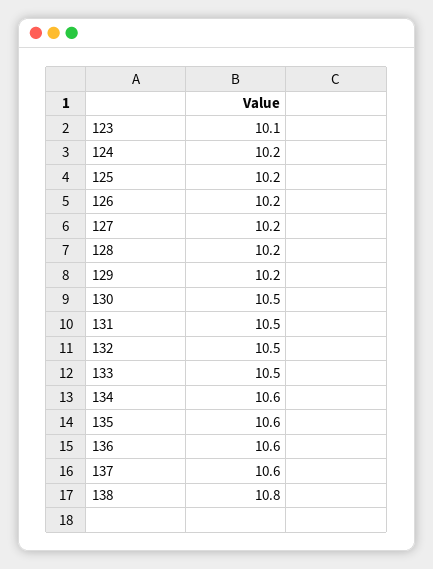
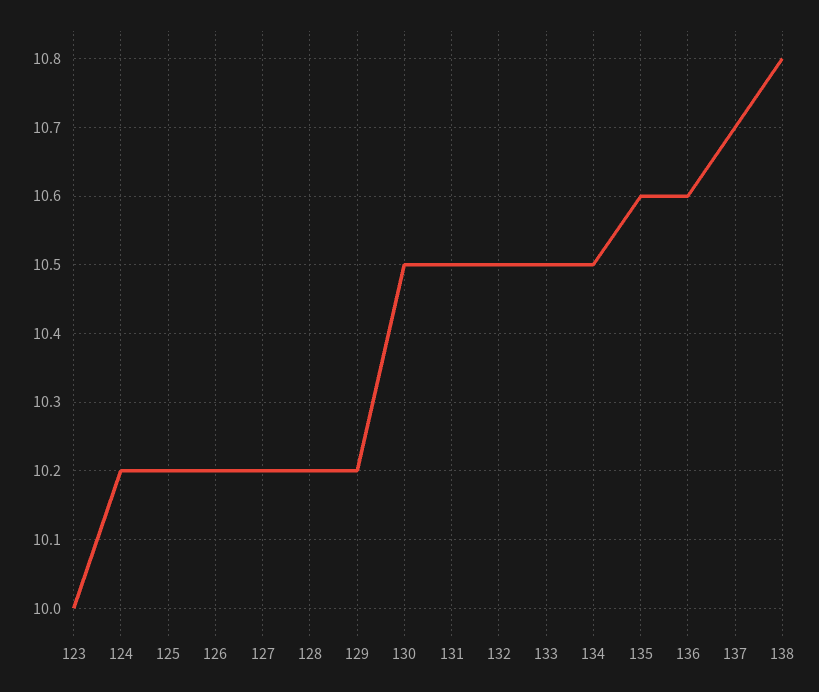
123: 10.1 -> 10
134: 10.6 -> 10.5
137: 10.6 -> 10.7

